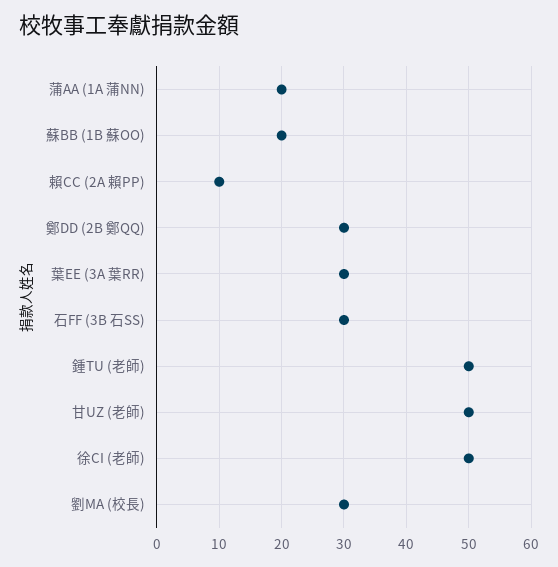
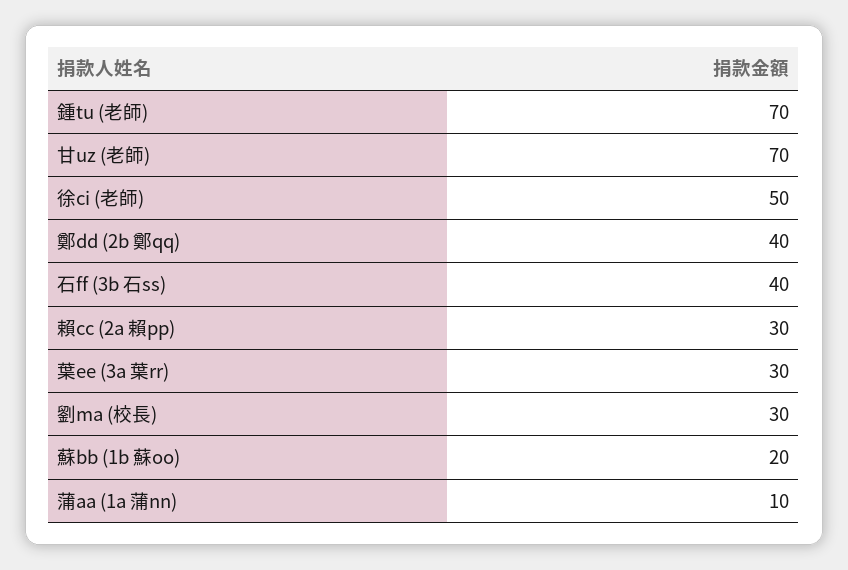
蒲AA (1A 蒲NN): 20 -> 10
賴CC (2A 賴PP): 10 -> 30
鄭DD (2B 鄭QQ): 30 -> 40
石FF (3B 石SS): 30 -> 40
鍾TU (老師): 50 -> 70
甘UZ (老師): 50 -> 70

